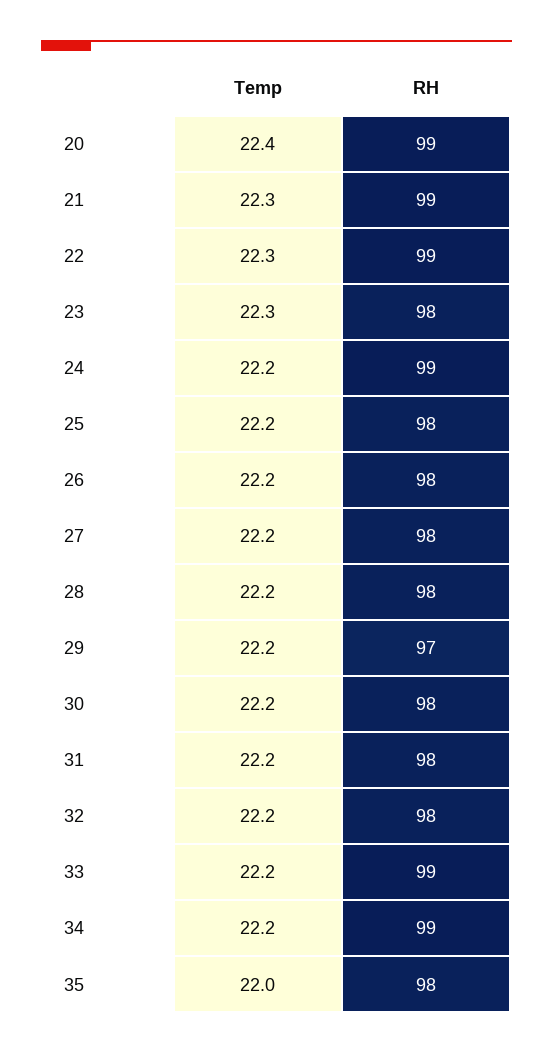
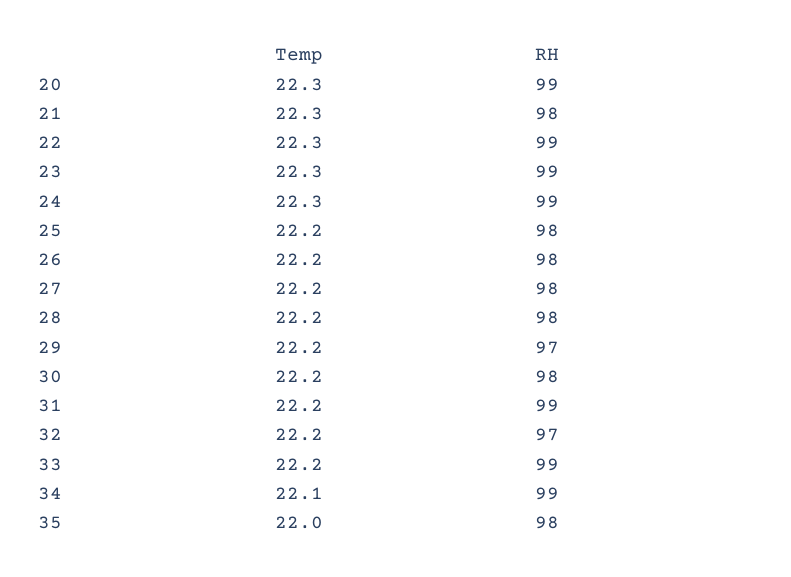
Temp, 20: 22.4 -> 22.3
RH, 21: 99 -> 98
RH, 23: 98 -> 99
Temp, 24: 22.2 -> 22.3
RH, 31: 98 -> 99
RH, 32: 98 -> 97
Temp, 34: 22.2 -> 22.1

